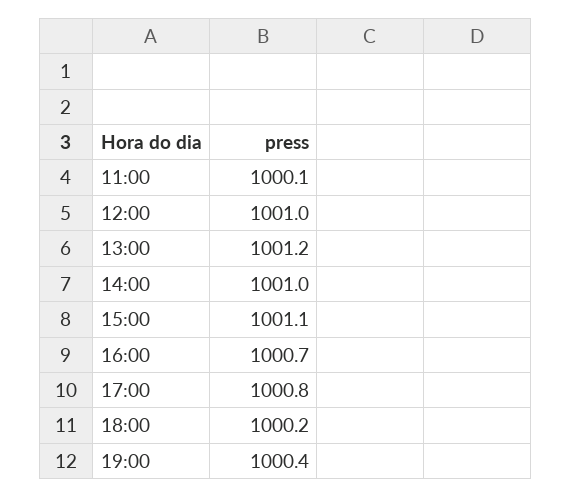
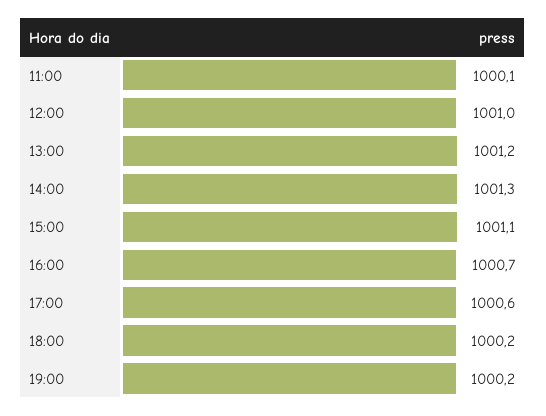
14:00: 1001 -> 1001.3
17:00: 1000.8 -> 1000.6
19:00: 1000.4 -> 1000.2

